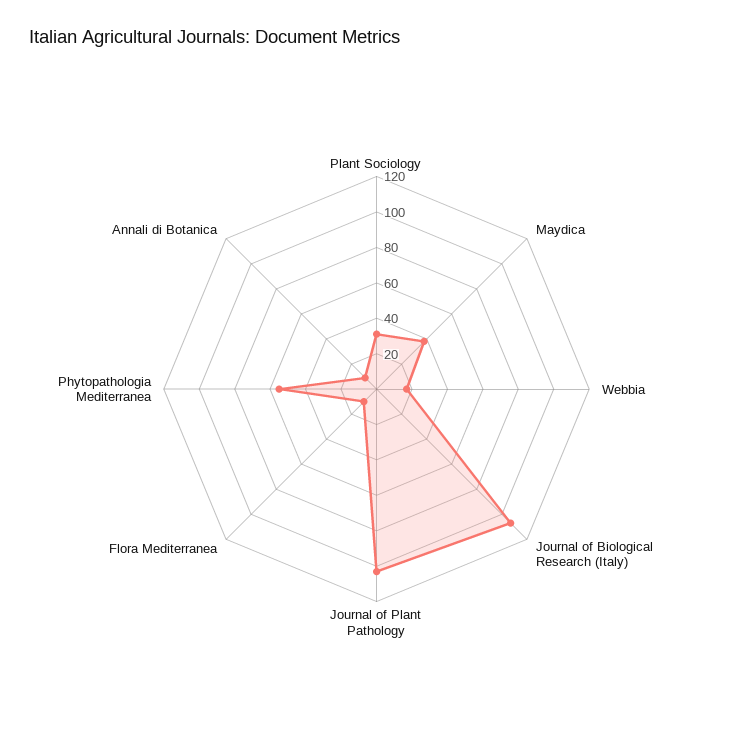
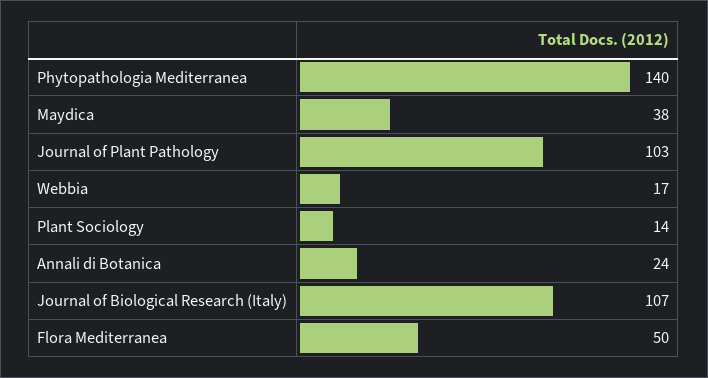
Plant Sociology: 30 -> 14
Flora Mediterranea: 10 -> 50
Phytopathologia Mediterranea: 55 -> 140
Annali di Botanica: 10 -> 24

